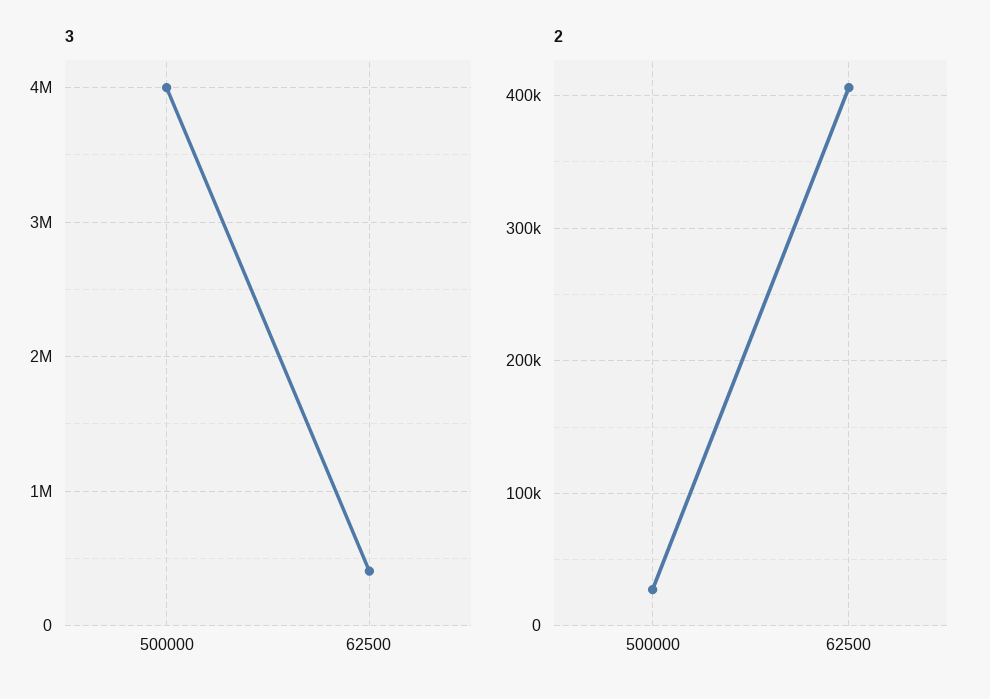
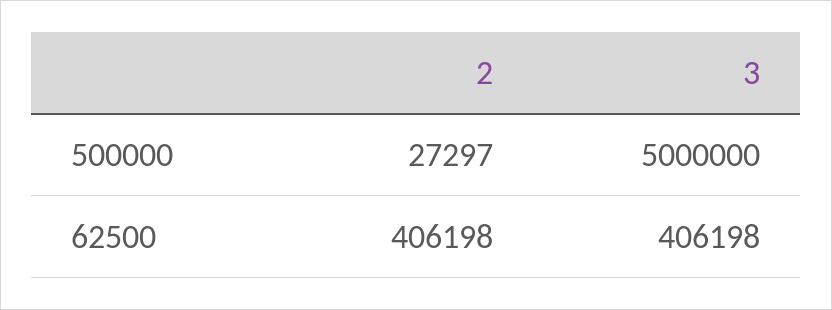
3, 500000: 4000000 -> 5000000

